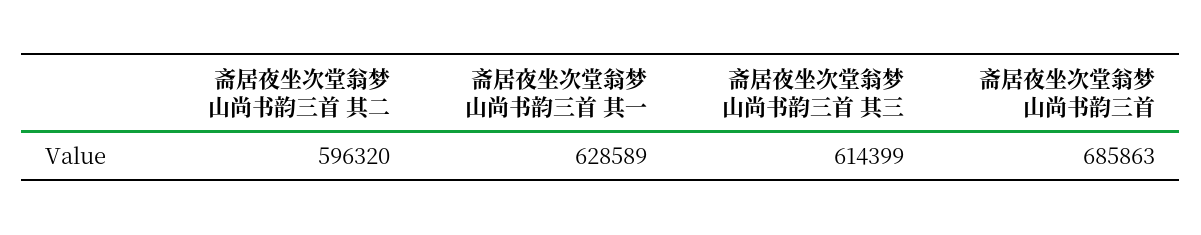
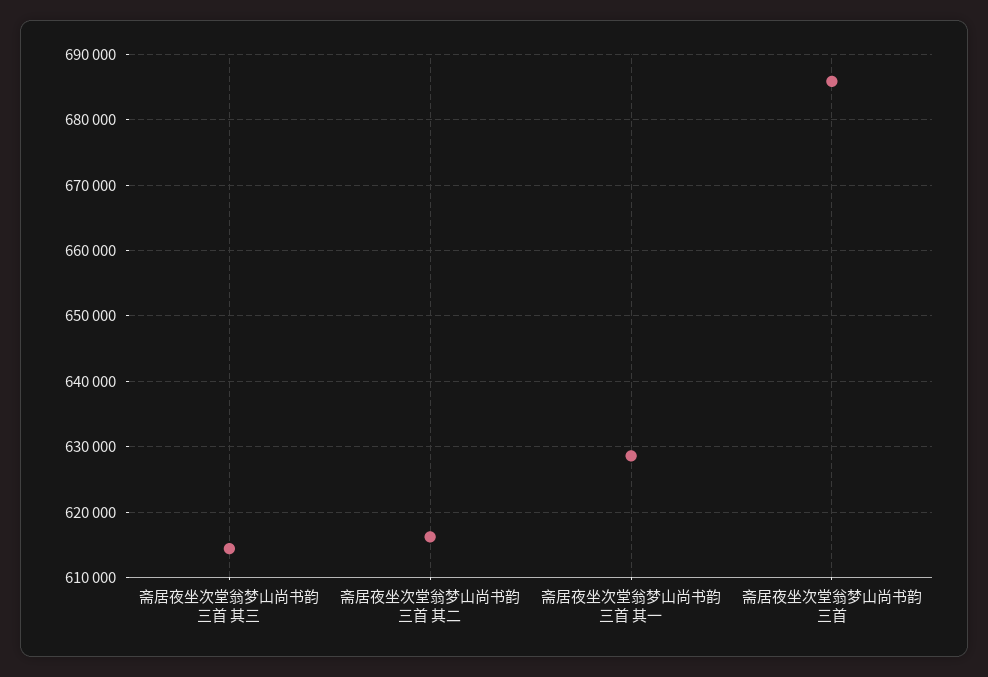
斋居夜坐次堂翁梦山尚书韵三首 其二: 596320 -> 616000

